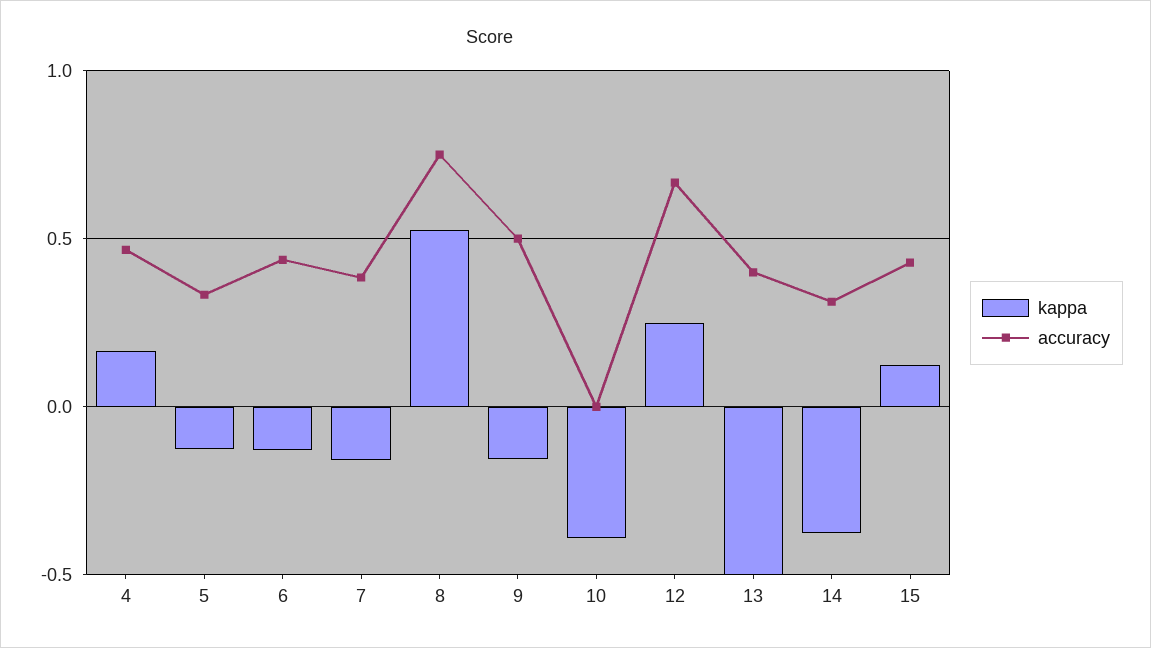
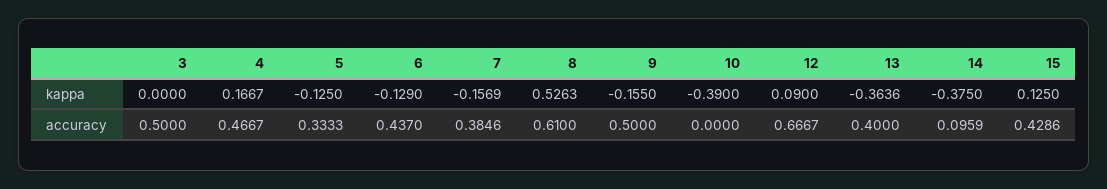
accuracy, 8: 0.75 -> 0.61
kappa, 12: 0.25 -> 0.09
kappa, 13: -0.5 -> -0.3636
accuracy, 14: 0.3 -> 0.0959
kappa, 3: none -> 0
accuracy, 3: none -> 0.5

